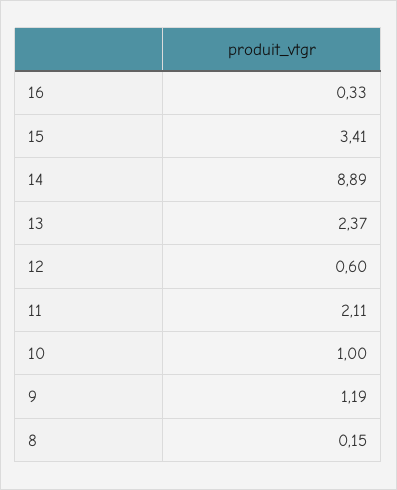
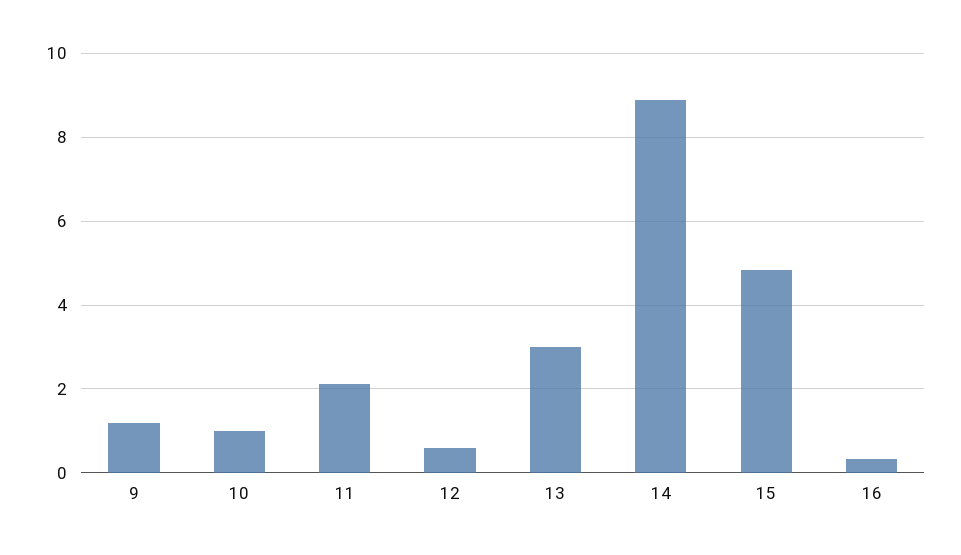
15: 3.41 -> 4.8
13: 2.37 -> 3
8: 0.15 -> none

